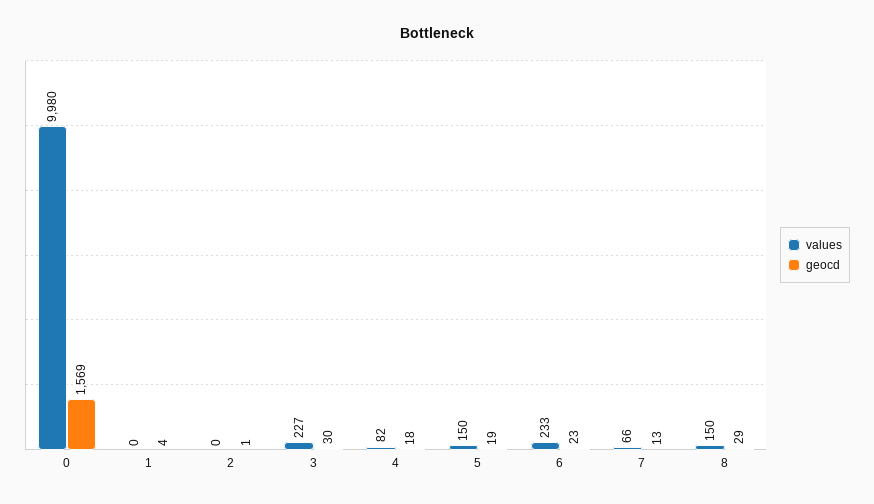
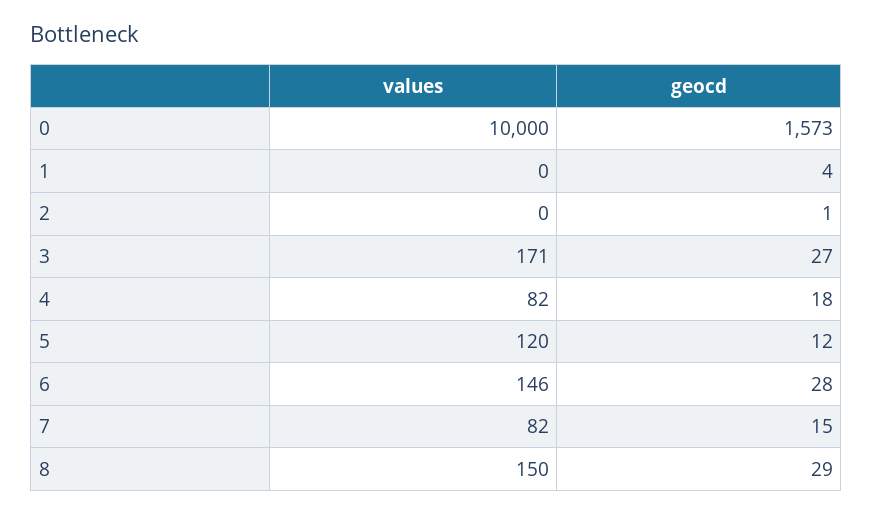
values, 0: 9980 -> 10000
geocd, 0: 1569 -> 1573
values, 3: 227 -> 171
geocd, 3: 30 -> 27
values, 5: 150 -> 120
geocd, 5: 19 -> 12
values, 6: 233 -> 146
geocd, 6: 23 -> 28
values, 7: 66 -> 82
geocd, 7: 13 -> 15

